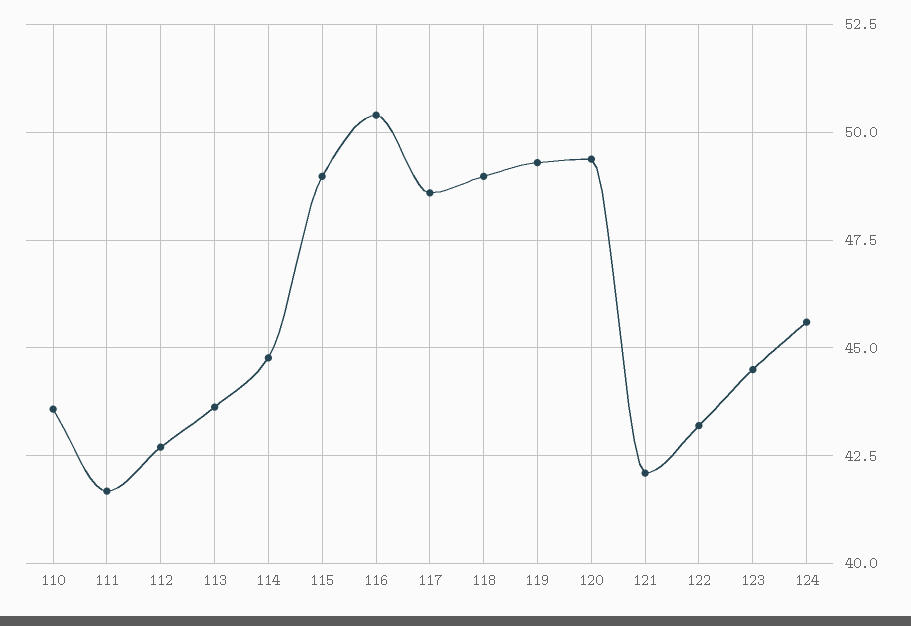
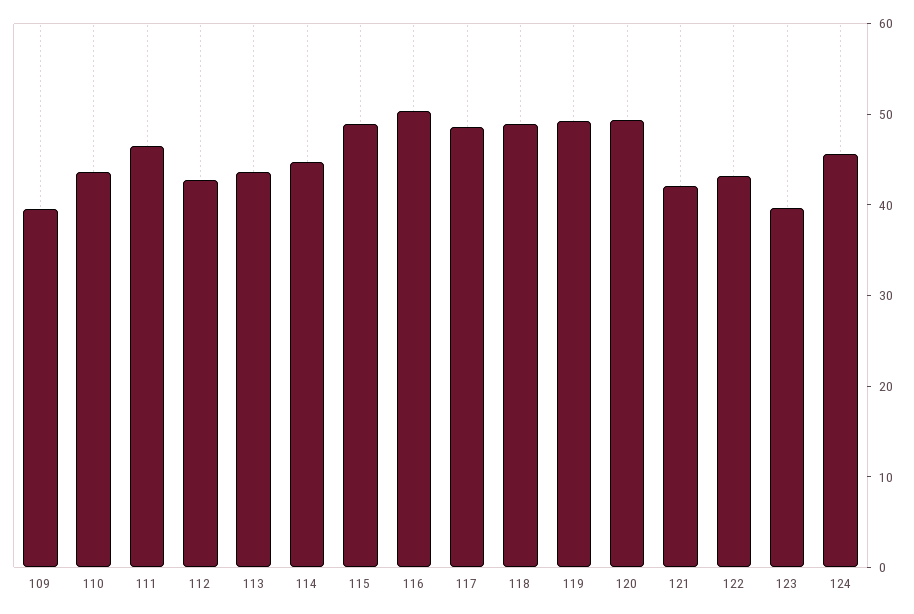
111: 41.75 -> 46
123: 44.5 -> 40
109: none -> 40

